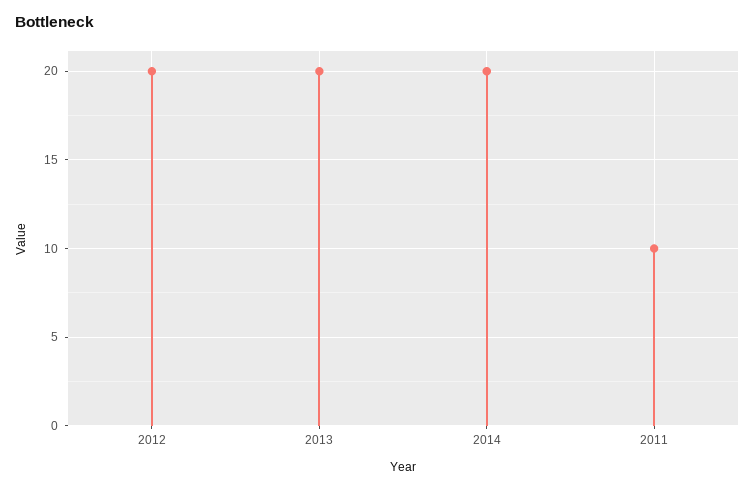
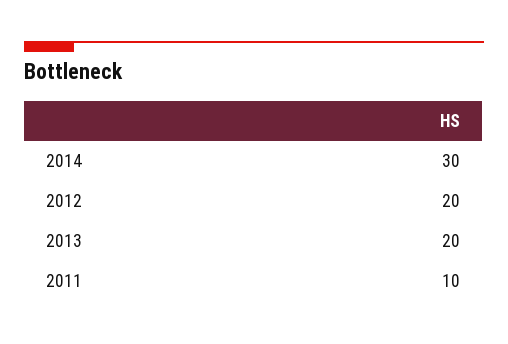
2014: 20 -> 30

